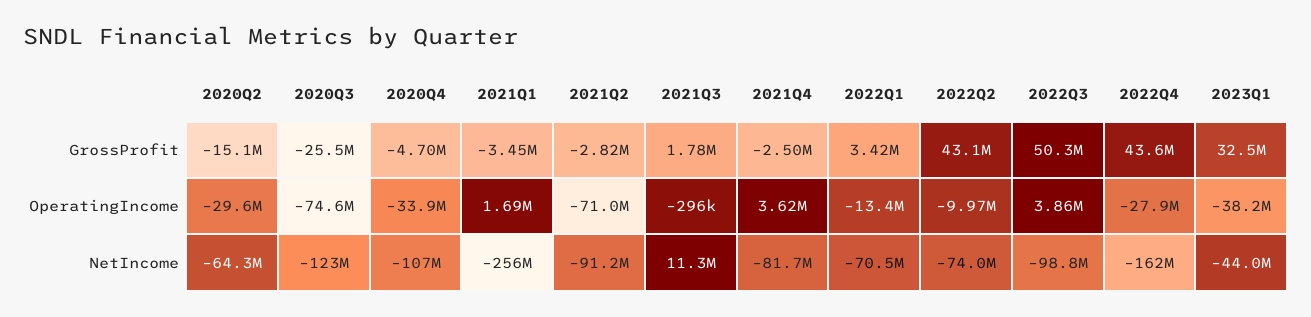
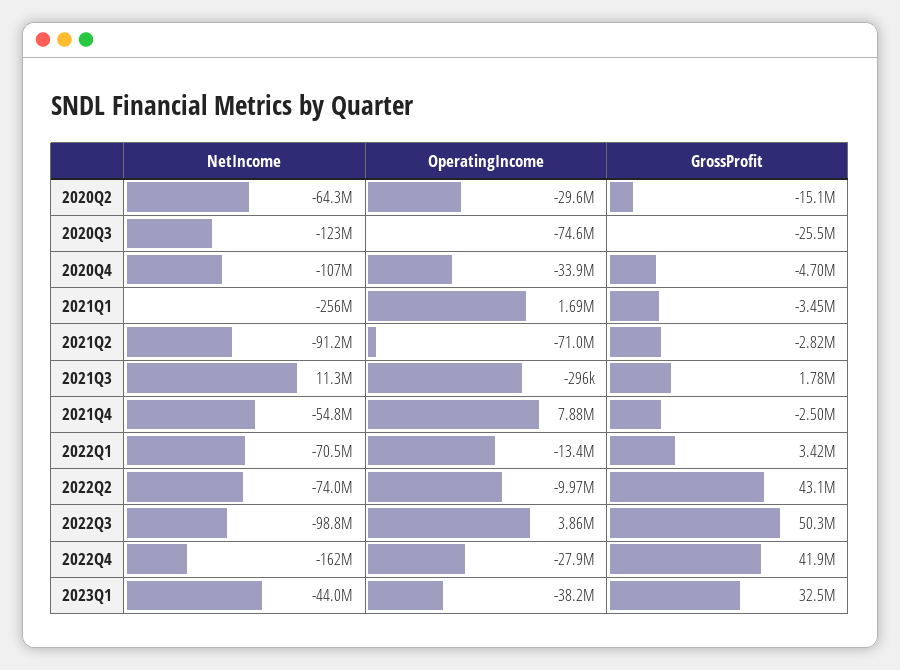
2022Q4, GrossProfit: 43600000 -> 41900000
2021Q4, OperatingIncome: 3620000 -> 7880000
2021Q4, NetIncome: -81700000 -> -54800000

